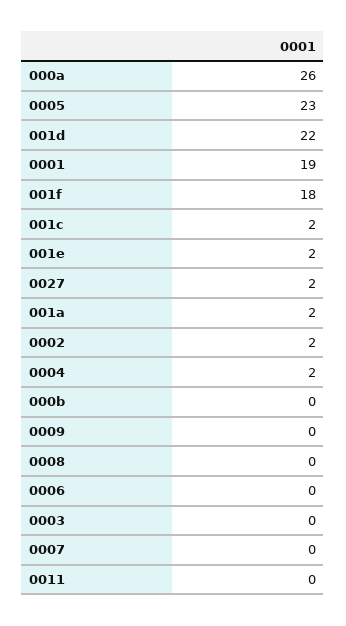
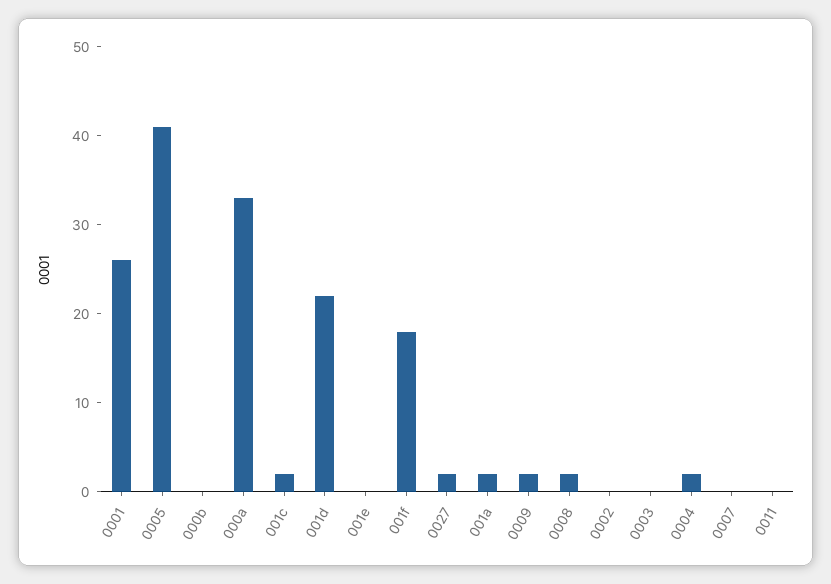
000a: 26 -> 33
0005: 23 -> 41
0001: 19 -> 26
001e: 2 -> 0
0002: 2 -> 0
0009: 0 -> 2
0008: 0 -> 2
0006: 0 -> none

